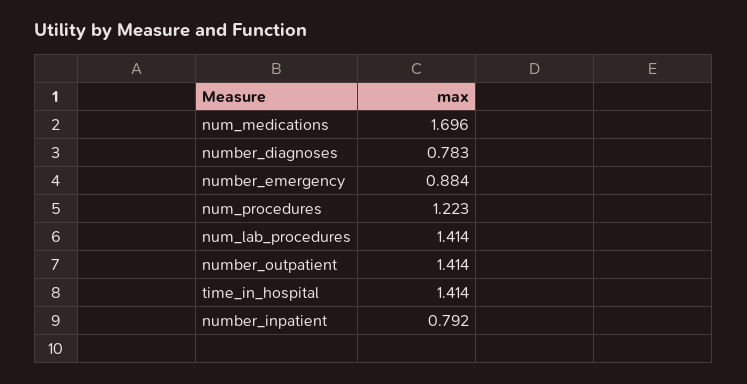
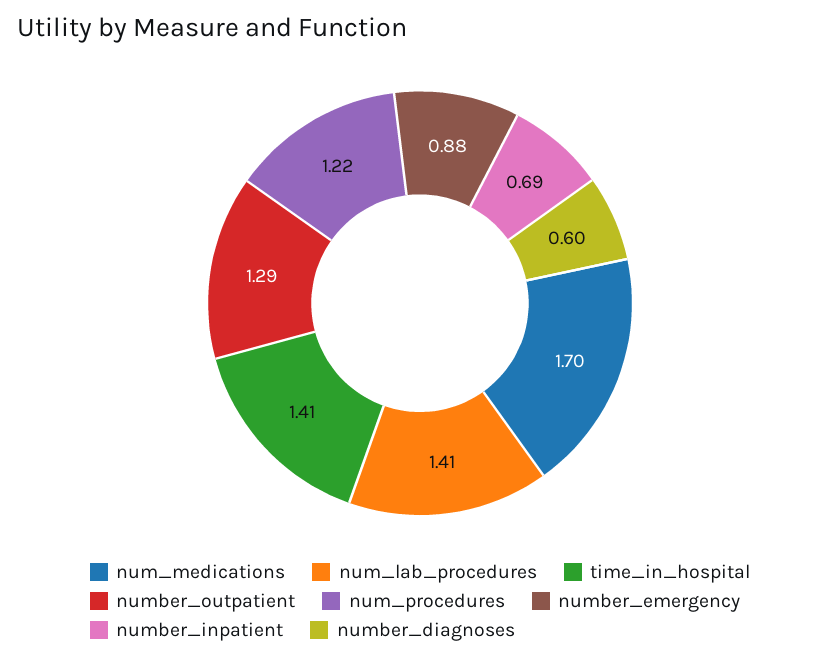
number_diagnoses: 0.783 -> 0.6
number_outpatient: 1.414 -> 1.29
number_inpatient: 0.792 -> 0.69

